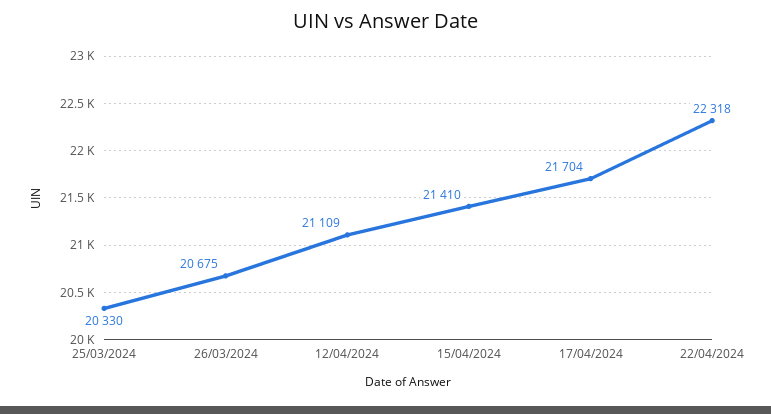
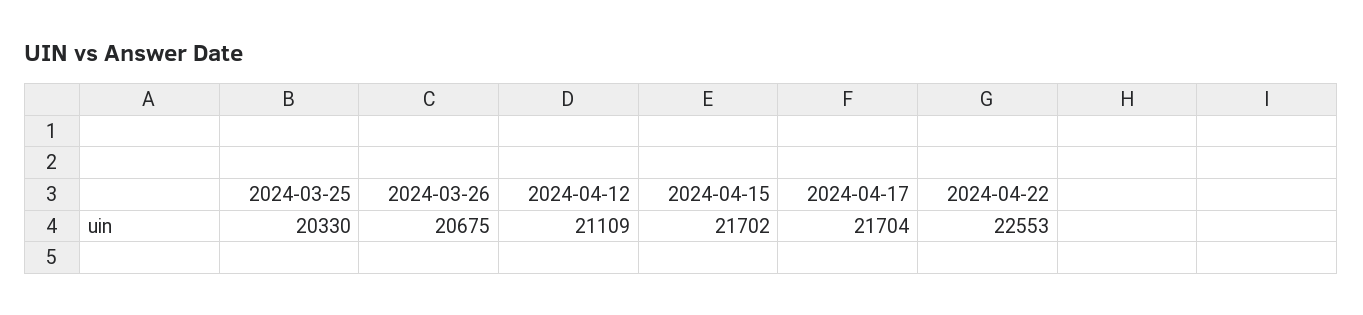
15/04/2024: 21410 -> 21702
22/04/2024: 22318 -> 22553

